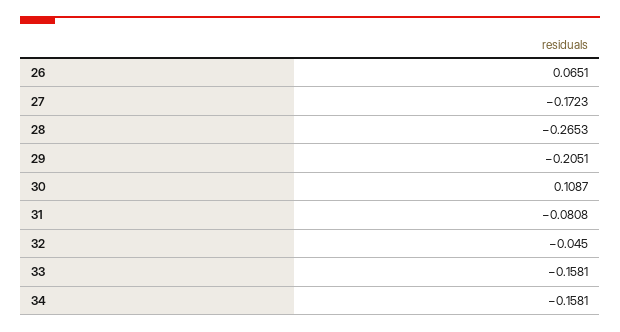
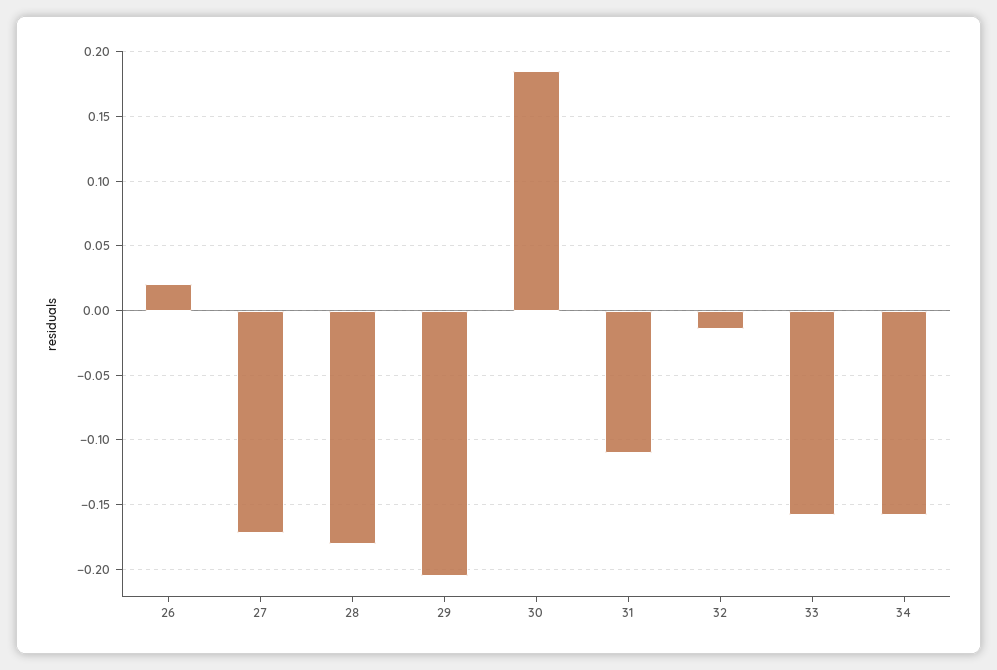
26: 0.0651 -> 0.02
28: -0.2653 -> -0.18
30: 0.1087 -> 0.185
31: -0.0808 -> -0.11
32: -0.045 -> -0.015

